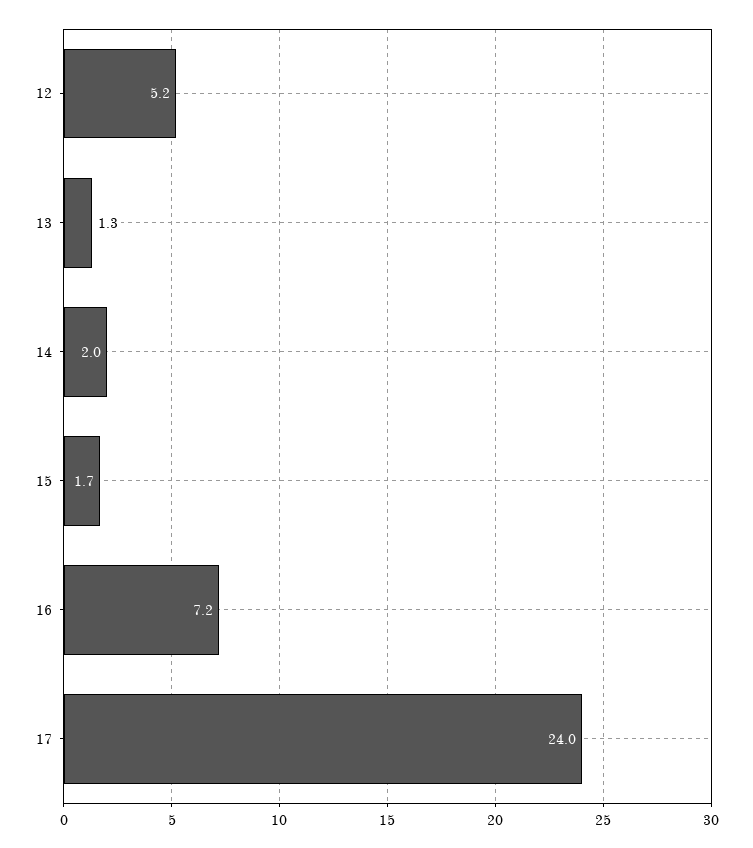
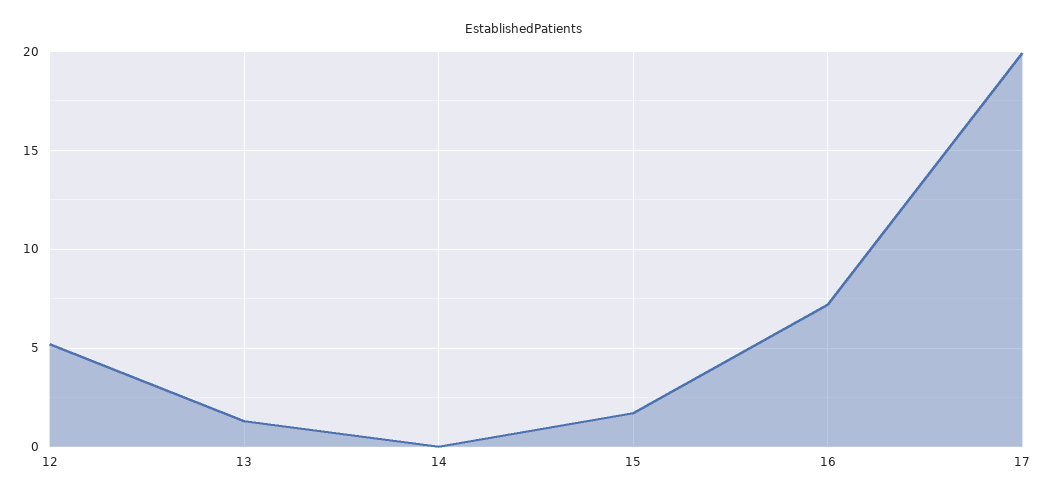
14: 2 -> 0
17: 24 -> 20

